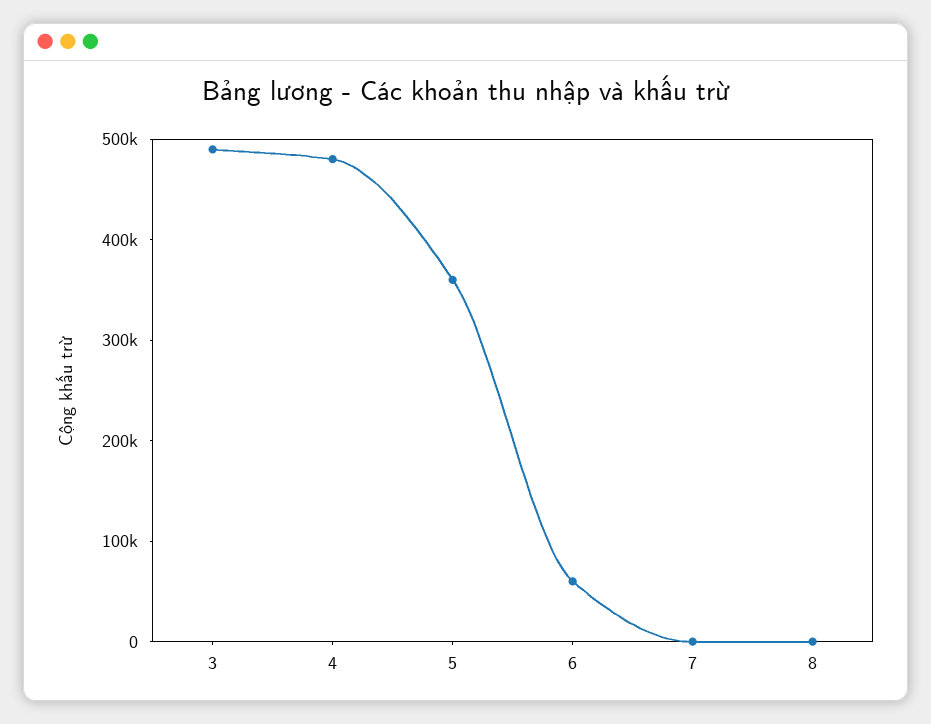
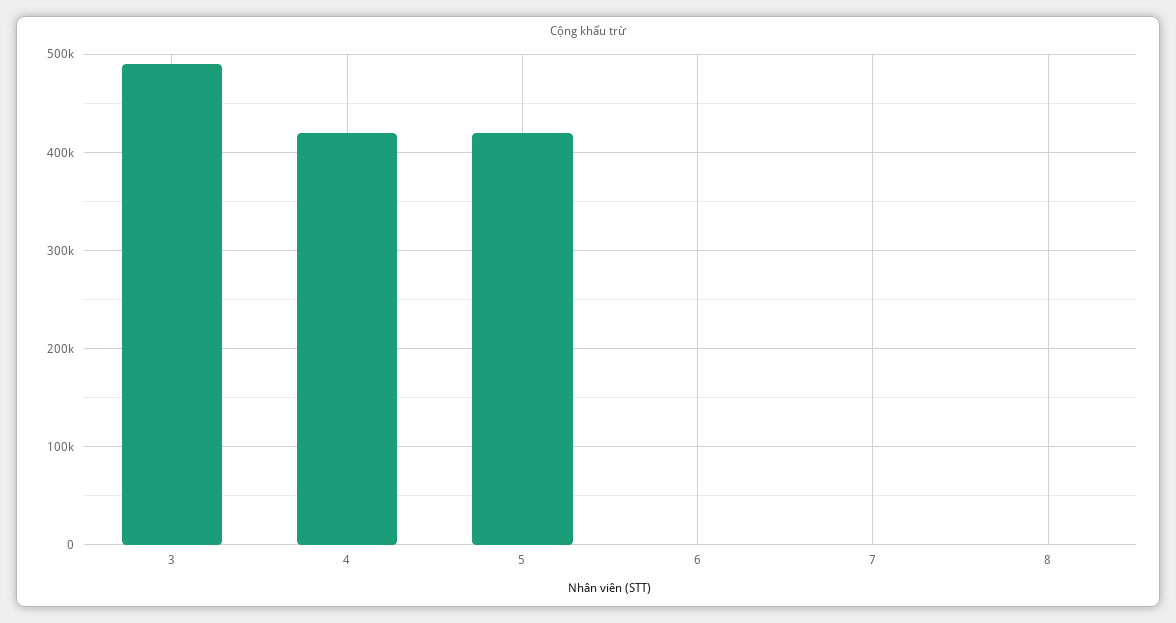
4: 480000 -> 420000
5: 360000 -> 420000
6: 60000 -> 0

